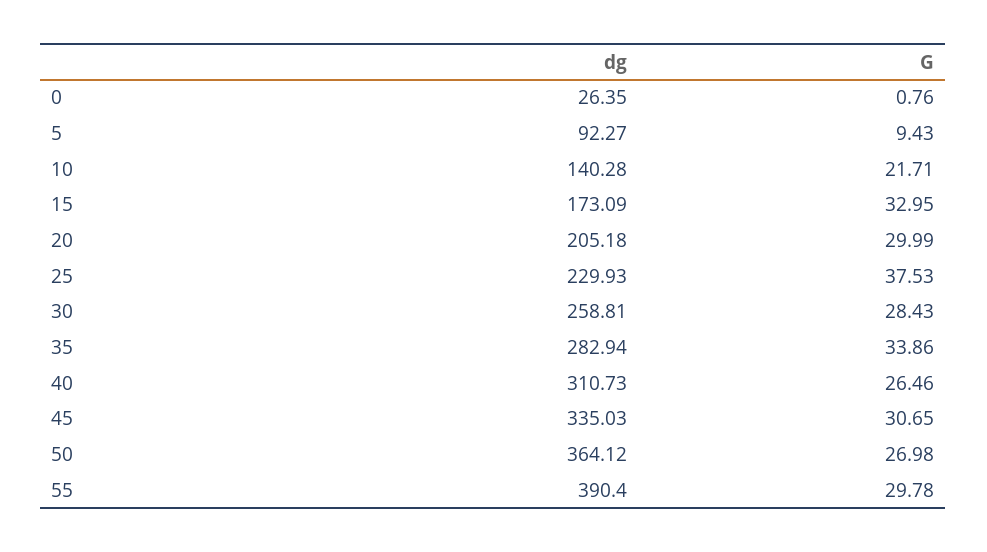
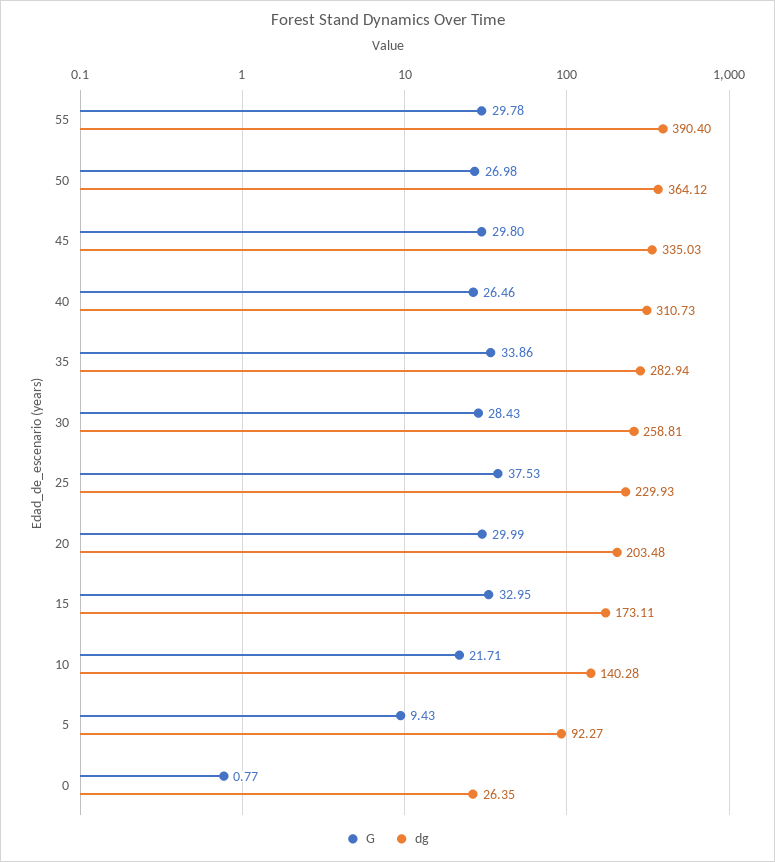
G, 0: 0.76 -> 0.77
dg, 15: 173.09 -> 173.11
dg, 20: 205.18 -> 203.48
G, 45: 30.65 -> 29.8

